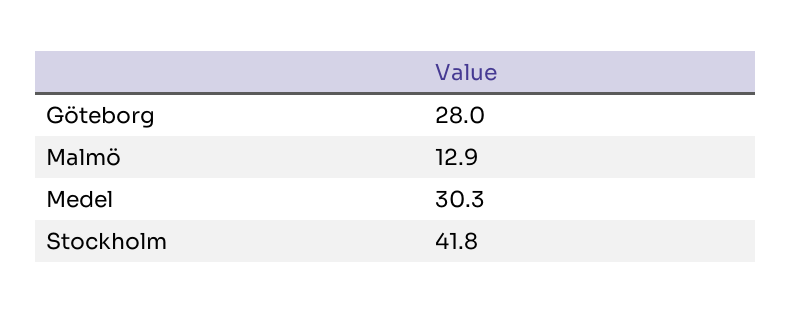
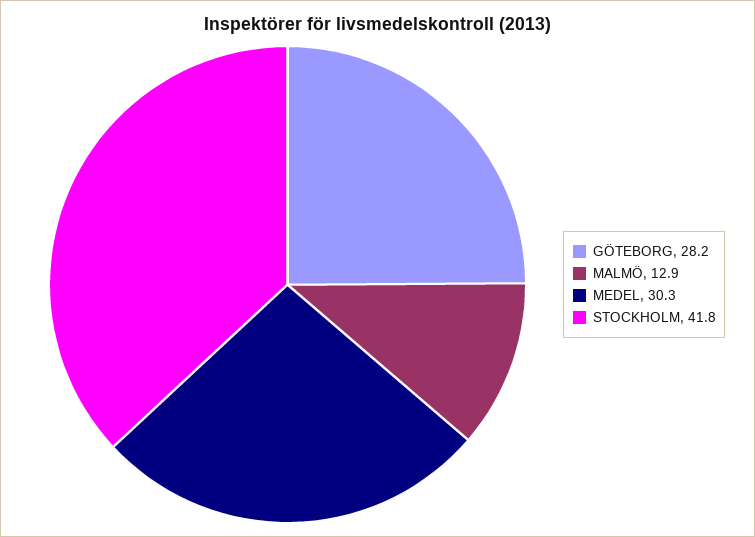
Göteborg: 28 -> 28.2

